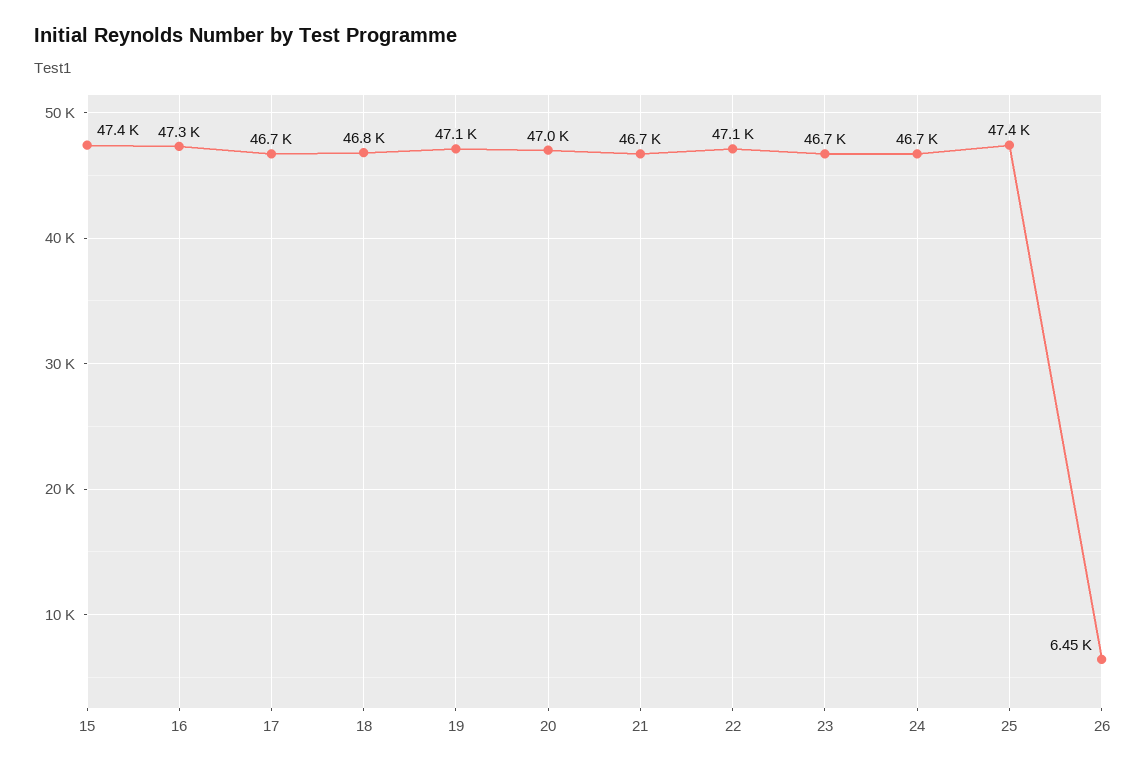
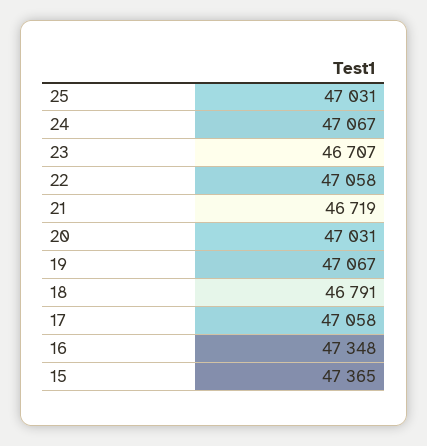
17: 46700 -> 47058
24: 46700 -> 47067
25: 47400 -> 47031
26: 6450 -> none

